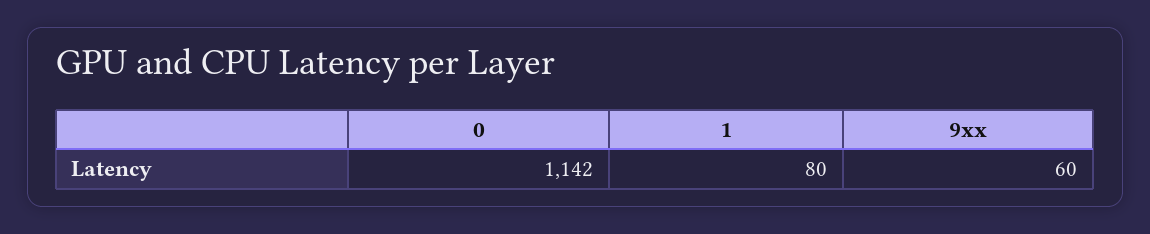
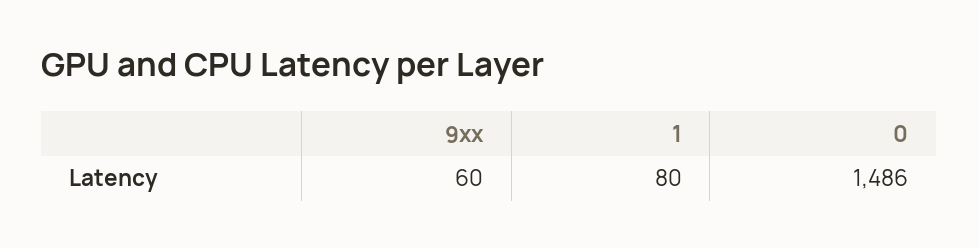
0: 1142 -> 1486

